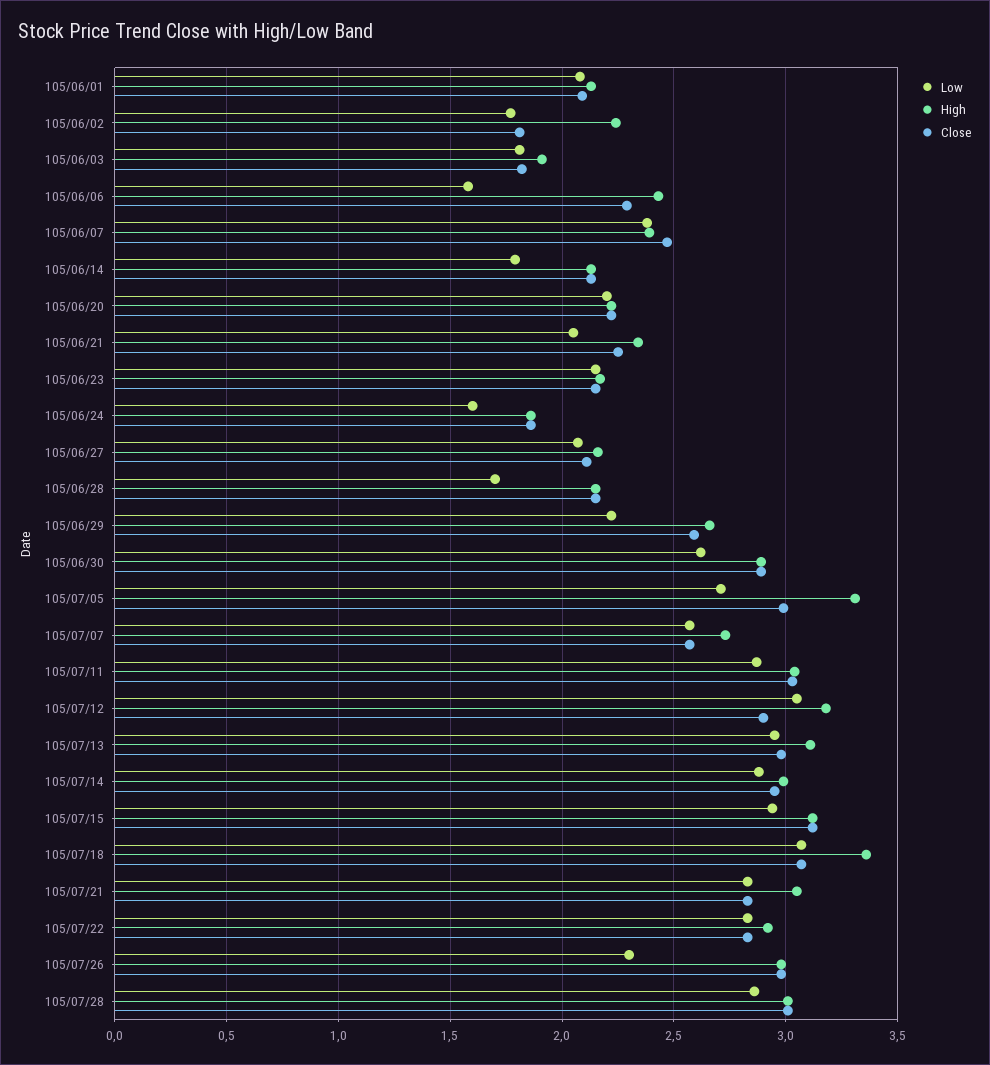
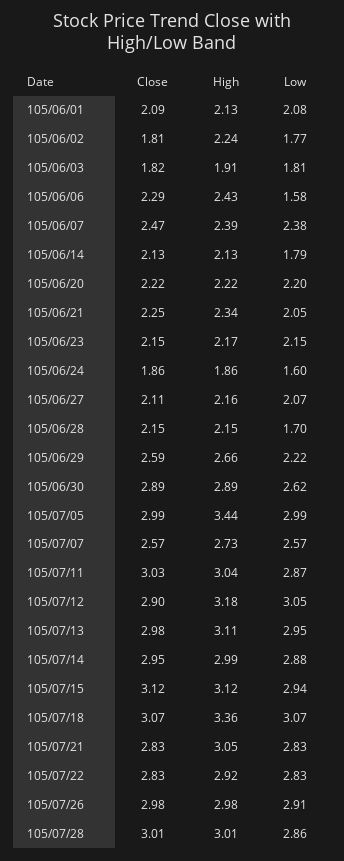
Low, 105/07/05: 2.7 -> 2.99
High, 105/07/05: 3.3 -> 3.44
Low, 105/07/26: 2.3 -> 2.91

